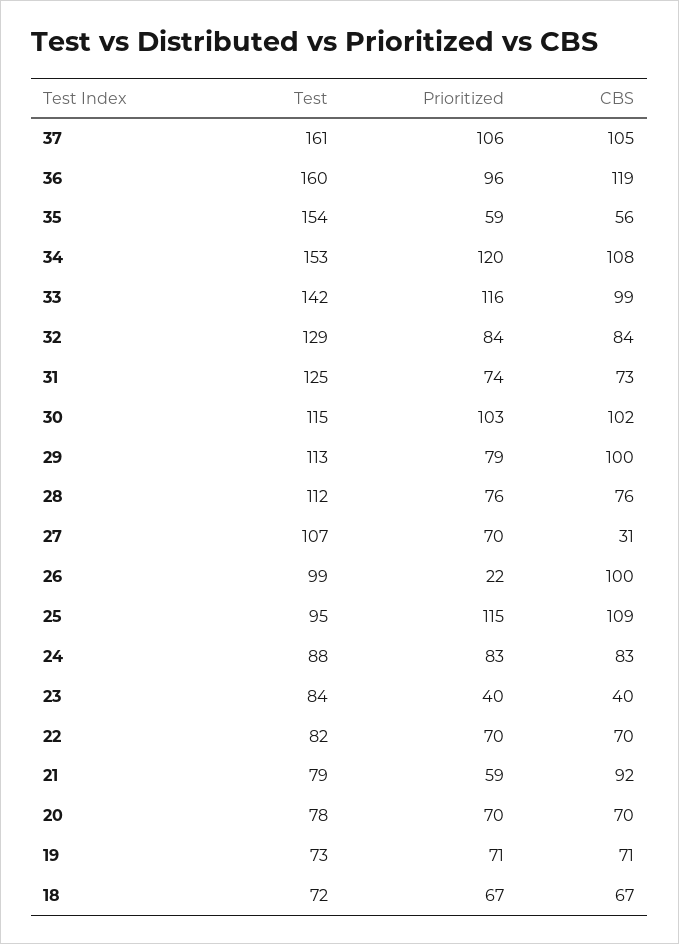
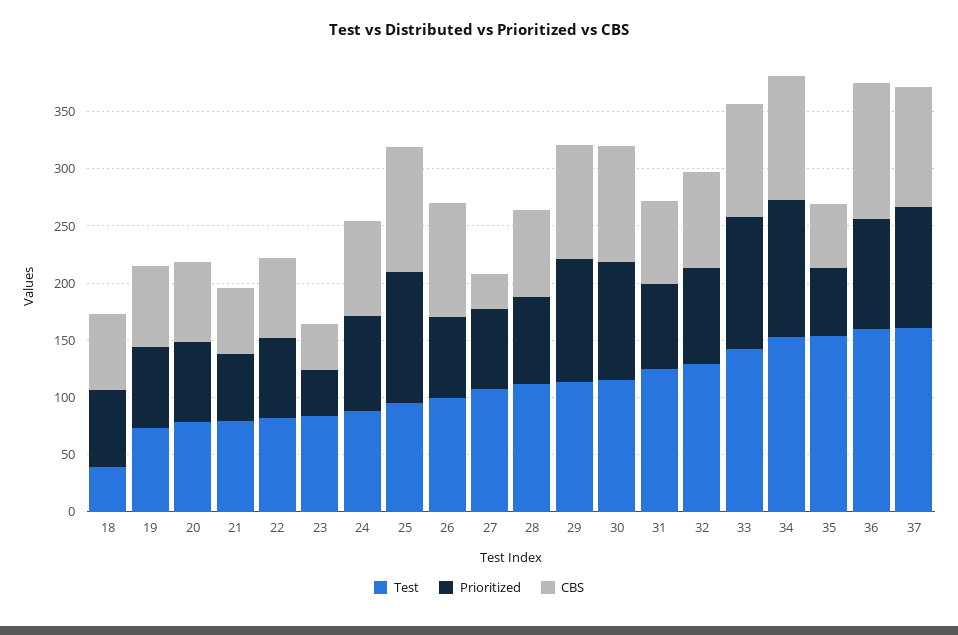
Prioritized, 29: 79 -> 110
Prioritized, 26: 22 -> 70
CBS, 21: 92 -> 60
Test, 18: 72 -> 40

